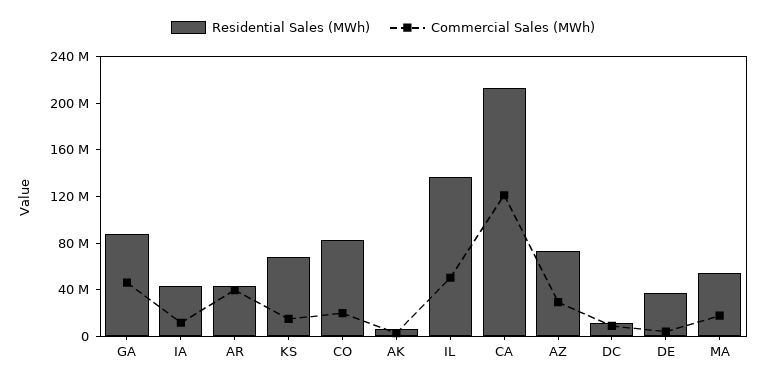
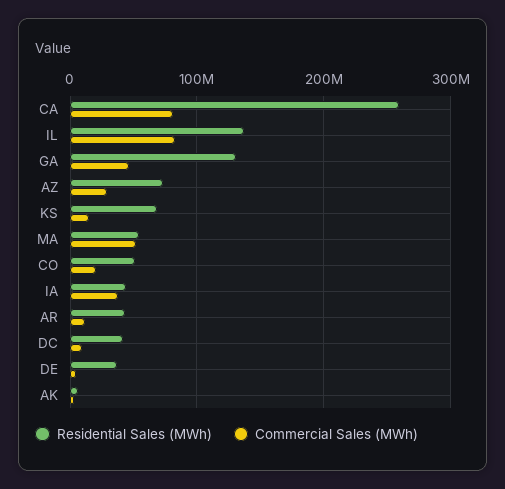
Residential Sales (MWh), GA: 90000000 -> 130000000
Commercial Sales (MWh), IA: 10000000 -> 40000000
Commercial Sales (MWh), AR: 40000000 -> 10000000
Residential Sales (MWh), CO: 80000000 -> 50000000
Commercial Sales (MWh), IL: 50000000 -> 80000000
Residential Sales (MWh), CA: 210000000 -> 260000000
Commercial Sales (MWh), CA: 120000000 -> 80000000
Residential Sales (MWh), DC: 10000000 -> 40000000
Commercial Sales (MWh), MA: 20000000 -> 50000000

